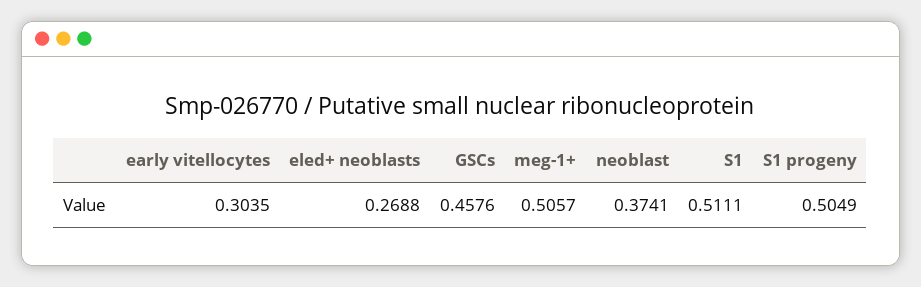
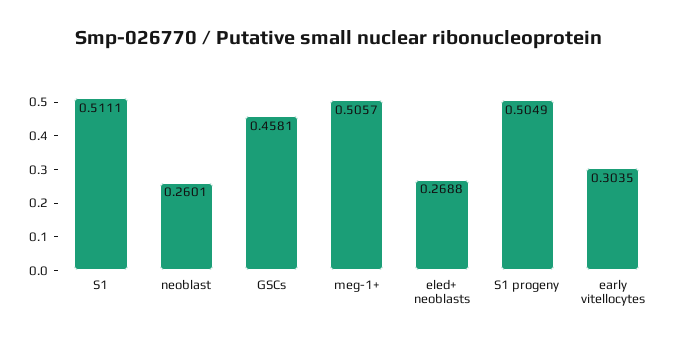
GSCs: 0.4576 -> 0.4581
neoblast: 0.3741 -> 0.2601

